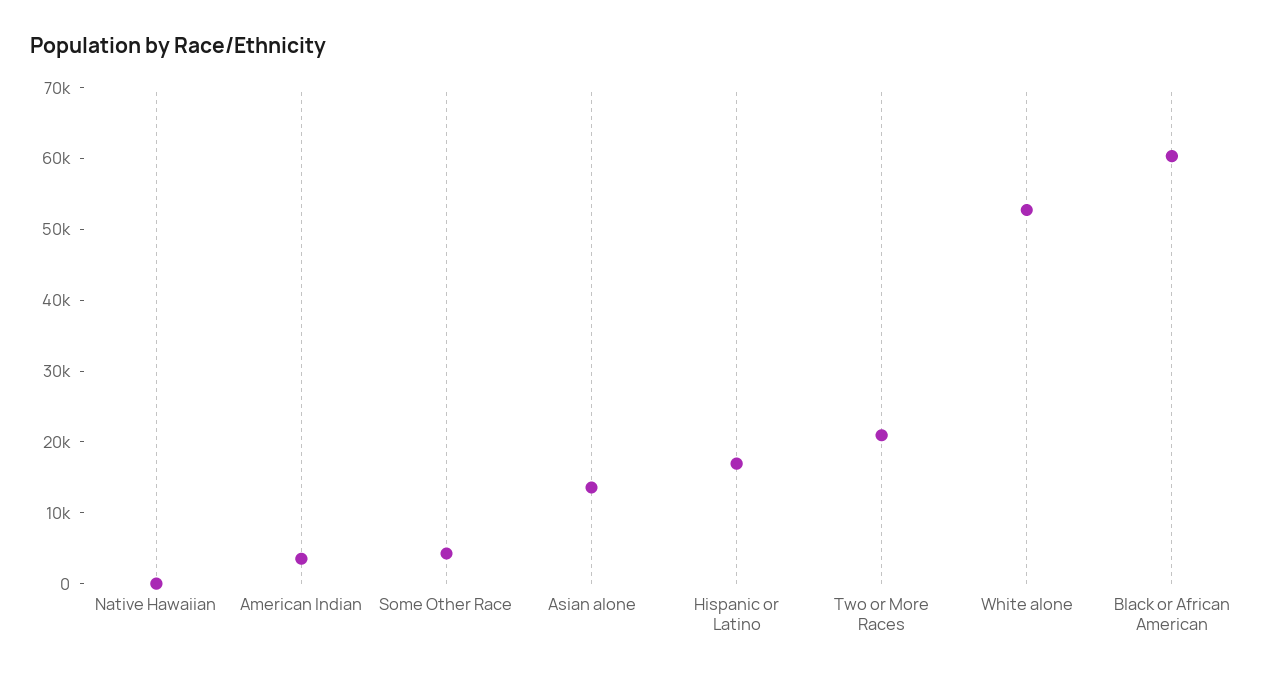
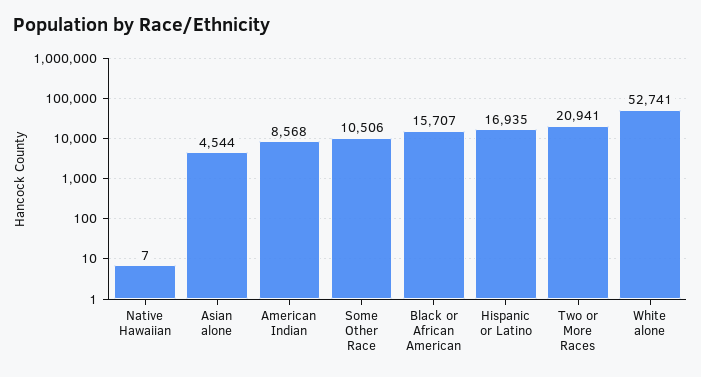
American Indian: 4000 -> 8568
Some Other Race: 4000 -> 10506
Asian alone: 14000 -> 4544
Black or African American: 60000 -> 15707

